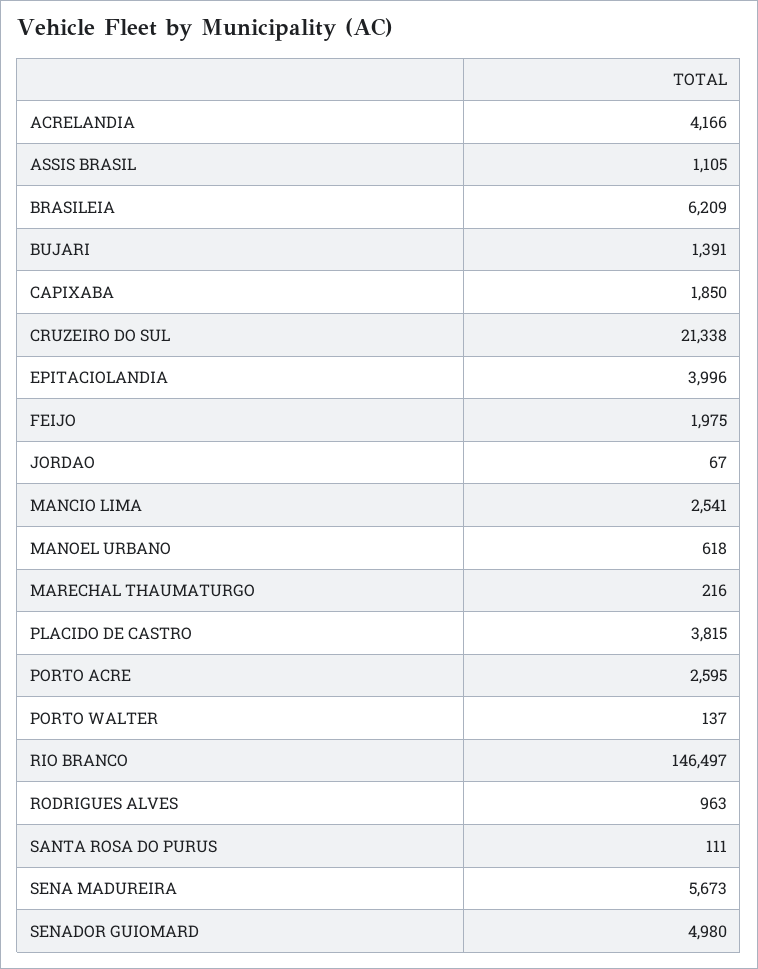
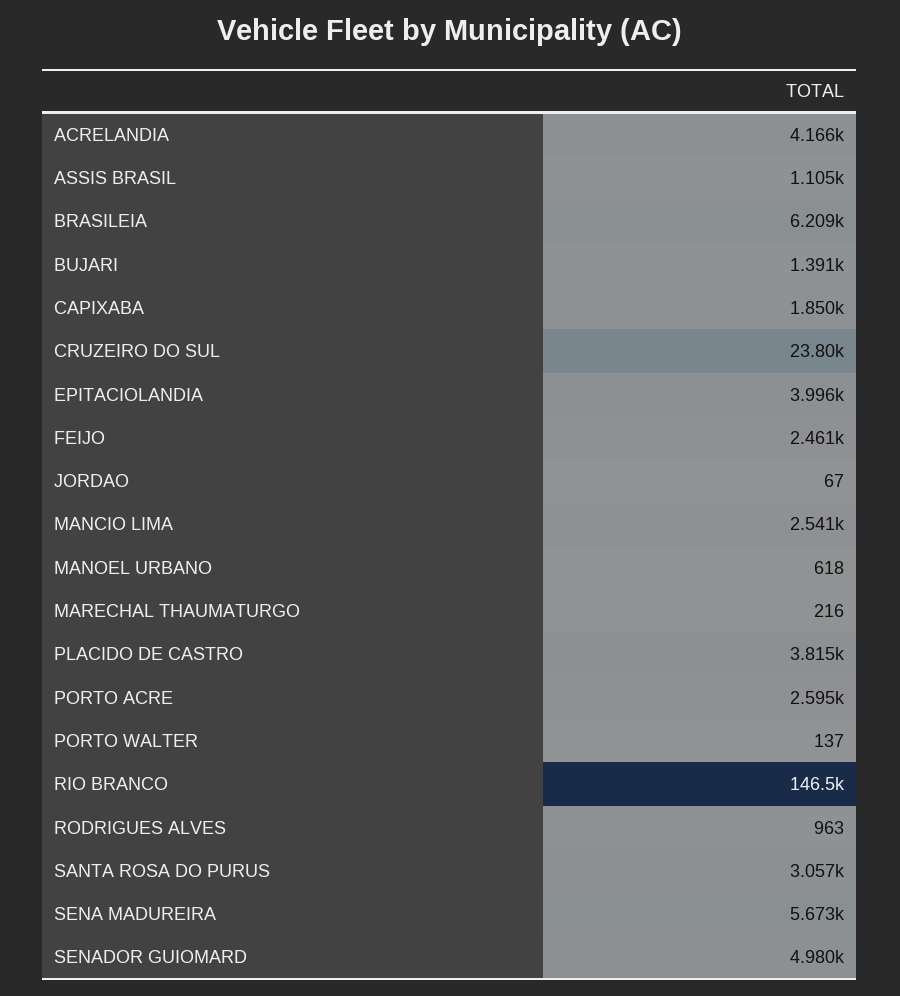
CRUZEIRO DO SUL: 21338 -> 23800
FEIJO: 1975 -> 2461
SANTA ROSA DO PURUS: 111 -> 3057

